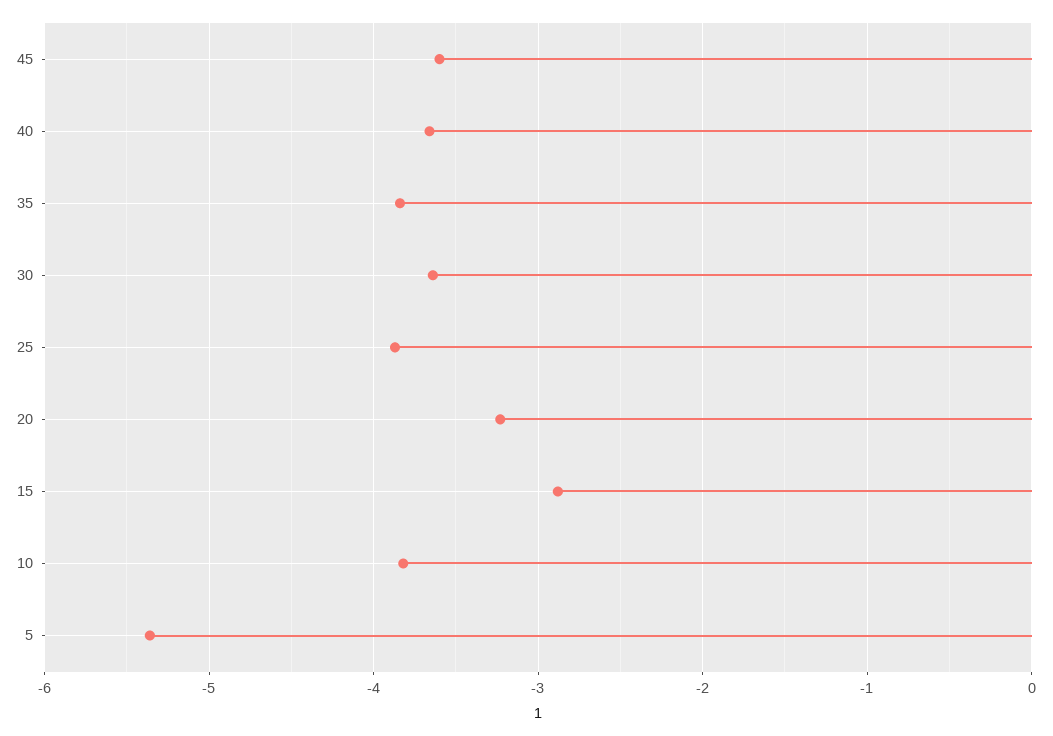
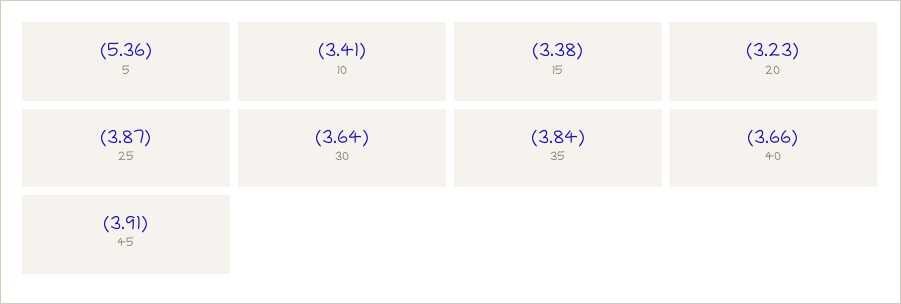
45: -3.6 -> -3.91
15: -2.9 -> -3.38
10: -3.8 -> -3.41

